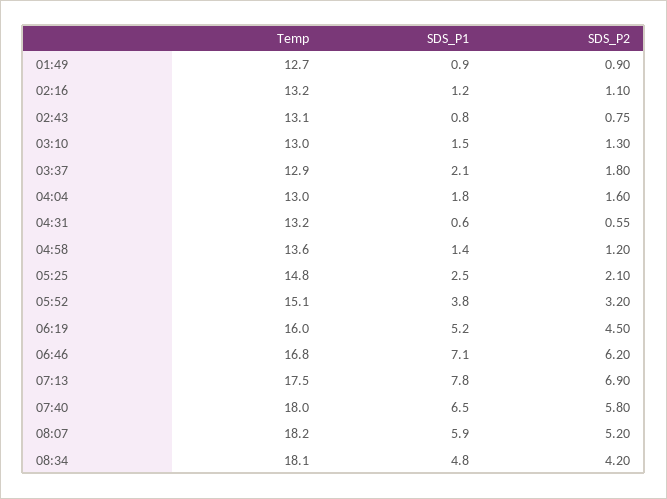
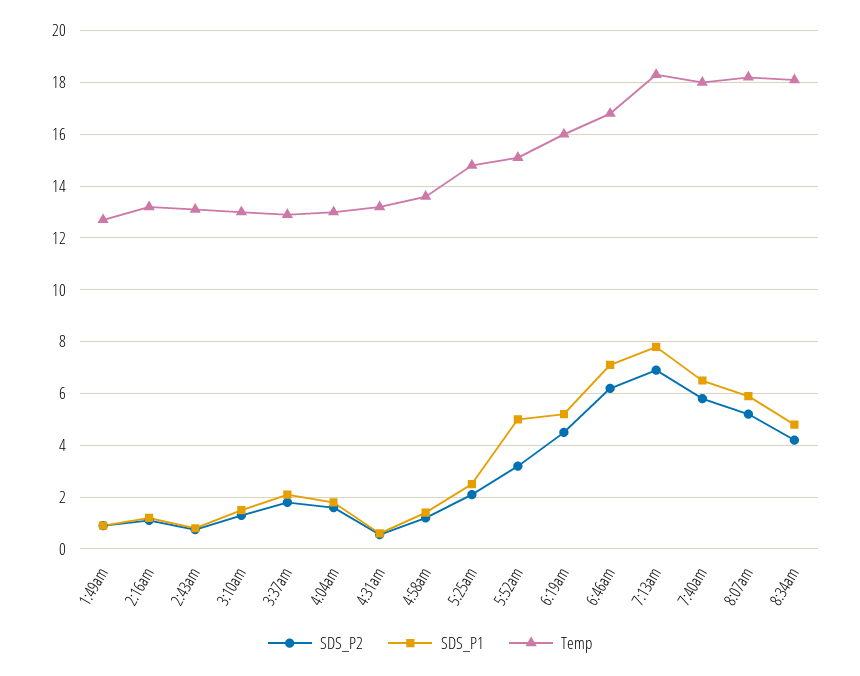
SDS_P1, 05:52: 3.8 -> 5
Temp, 07:13: 17.5 -> 18.25

